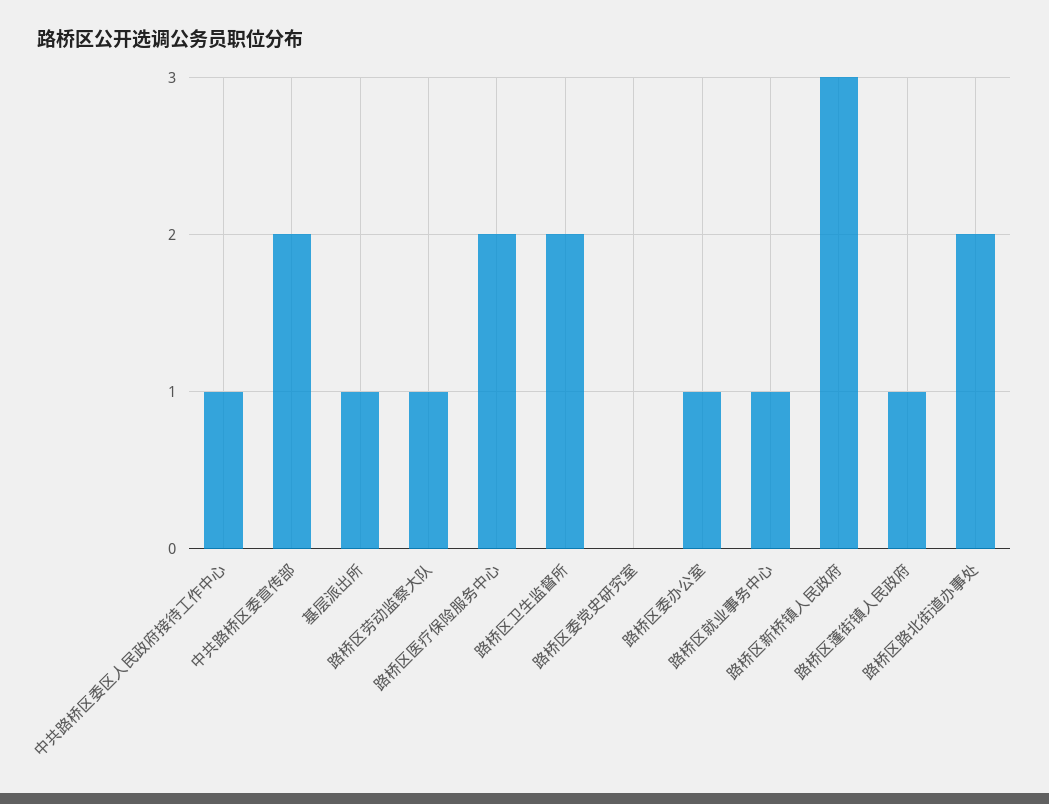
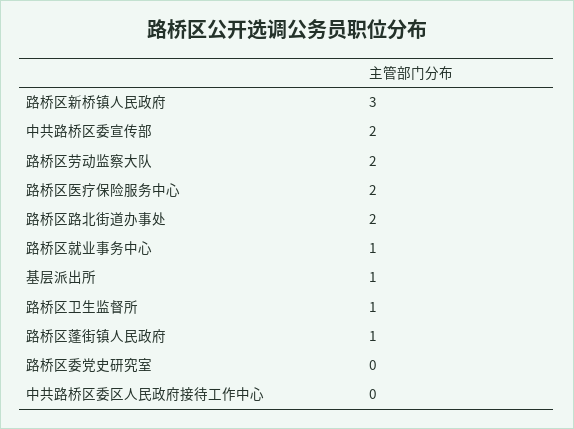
中共路桥区委区人民政府接待工作中心: 1 -> 0
路桥区劳动监察大队: 1 -> 2
路桥区卫生监督所: 2 -> 1
路桥区委办公室: 1 -> none

